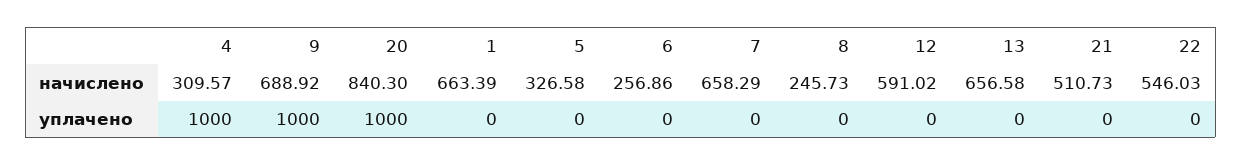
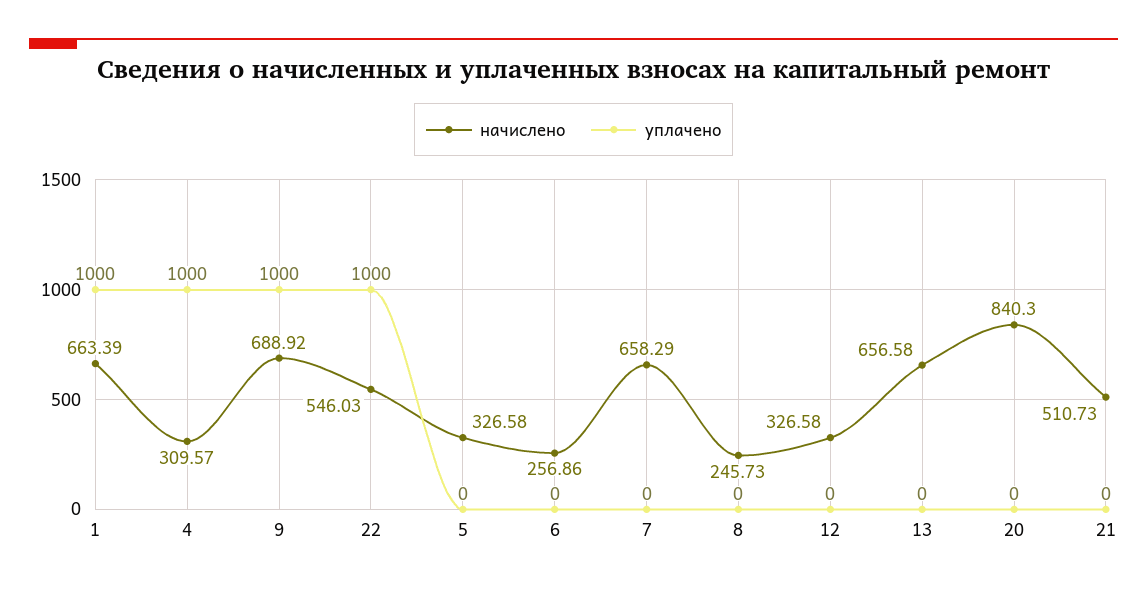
начислено, 12: 591.02 -> 326.58
уплачено, 20: 1000 -> 0
уплачено, 1: 0 -> 1000
уплачено, 22: 0 -> 1000

